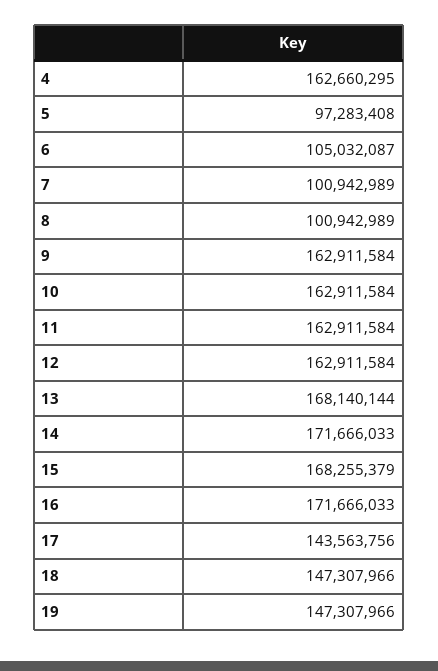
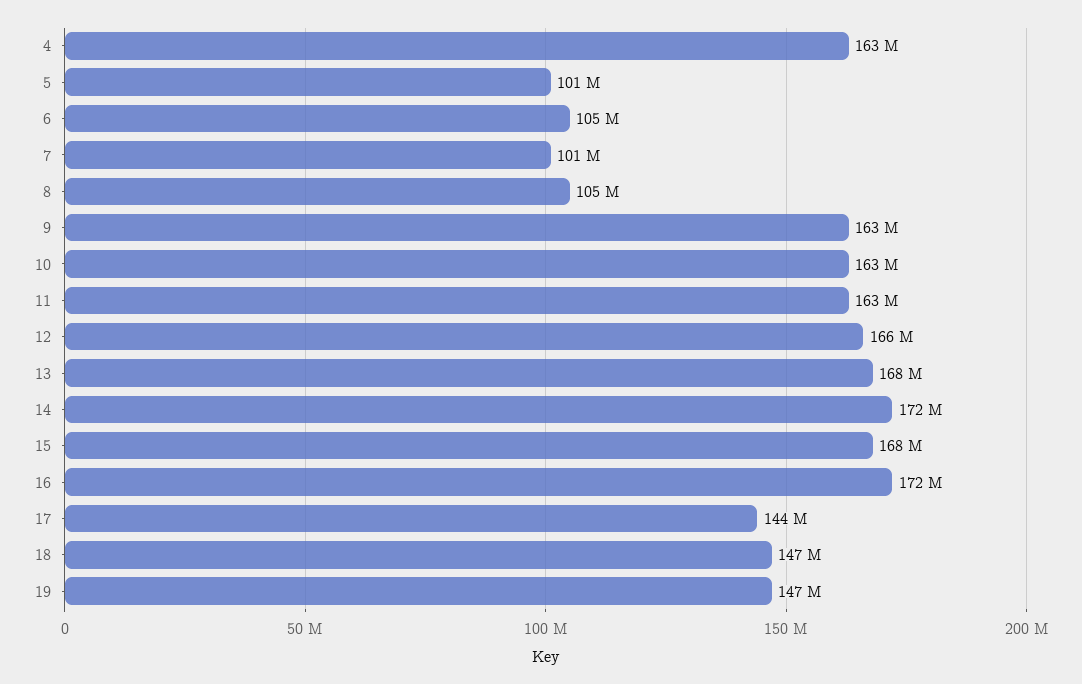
5: 97283408 -> 101000000
8: 100942989 -> 105000000
12: 162911584 -> 166000000

